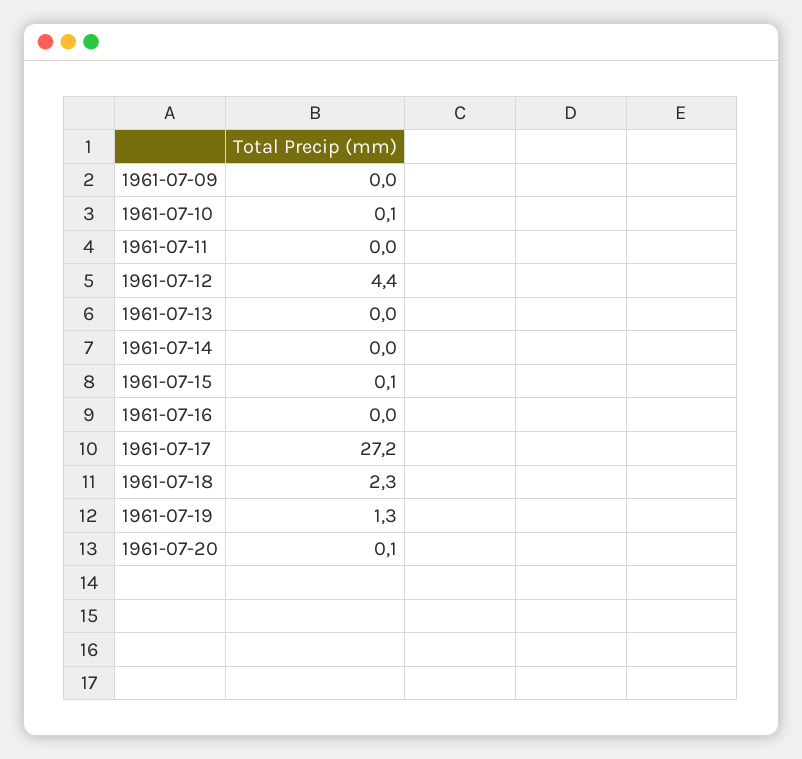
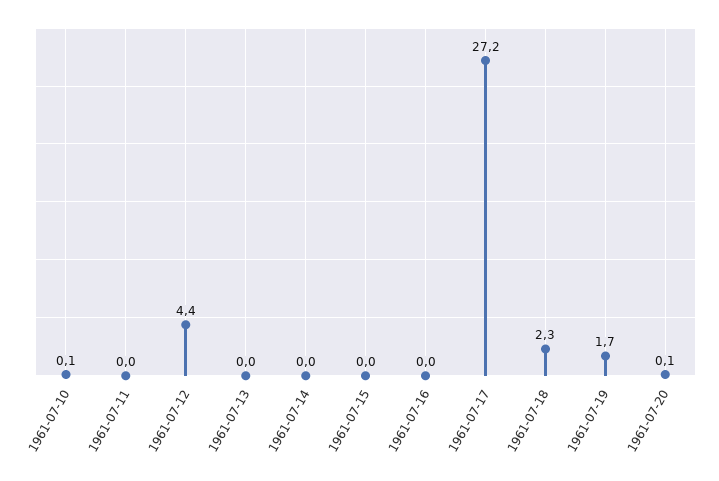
1961-07-09: 0 -> none
1961-07-15: 0.1 -> 0
1961-07-19: 1.3 -> 1.7

